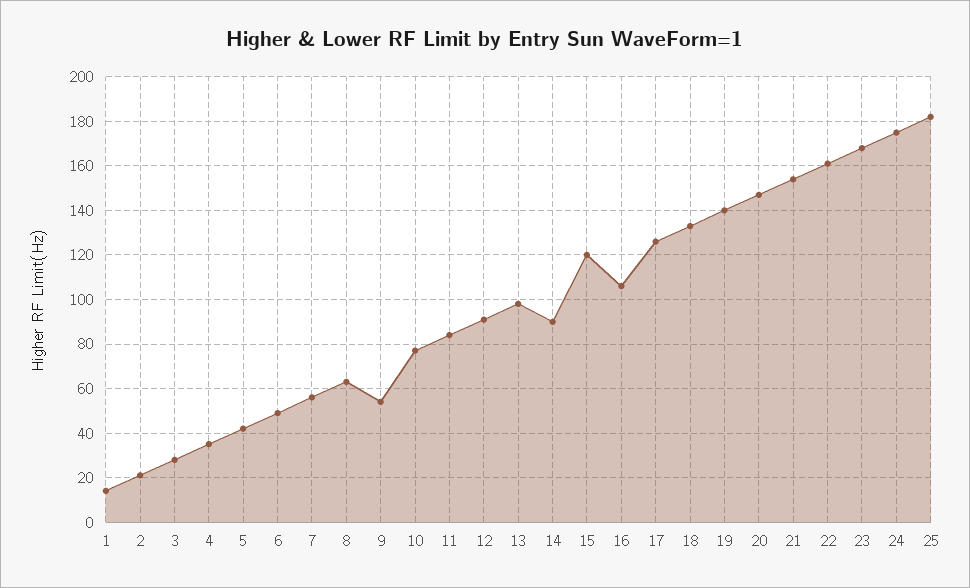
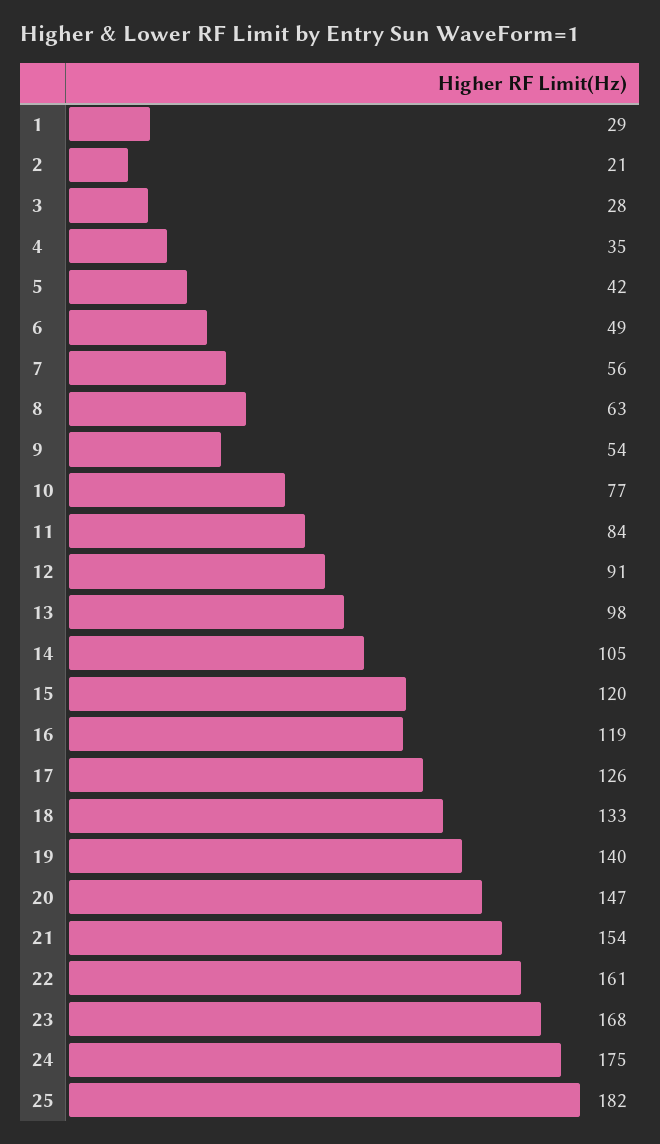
1: 15 -> 29
14: 90 -> 105
16: 105 -> 119

